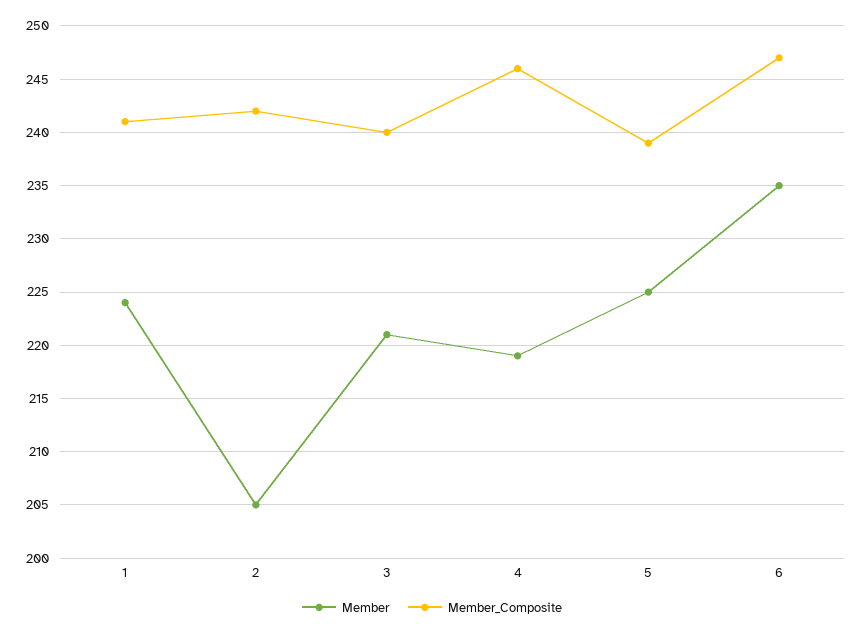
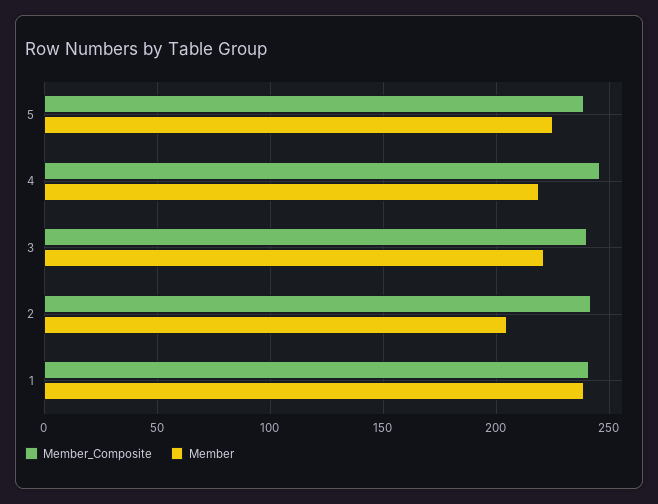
Member, 1: 224 -> 240
Member, 6: 235 -> none
Member_Composite, 6: 247 -> none

